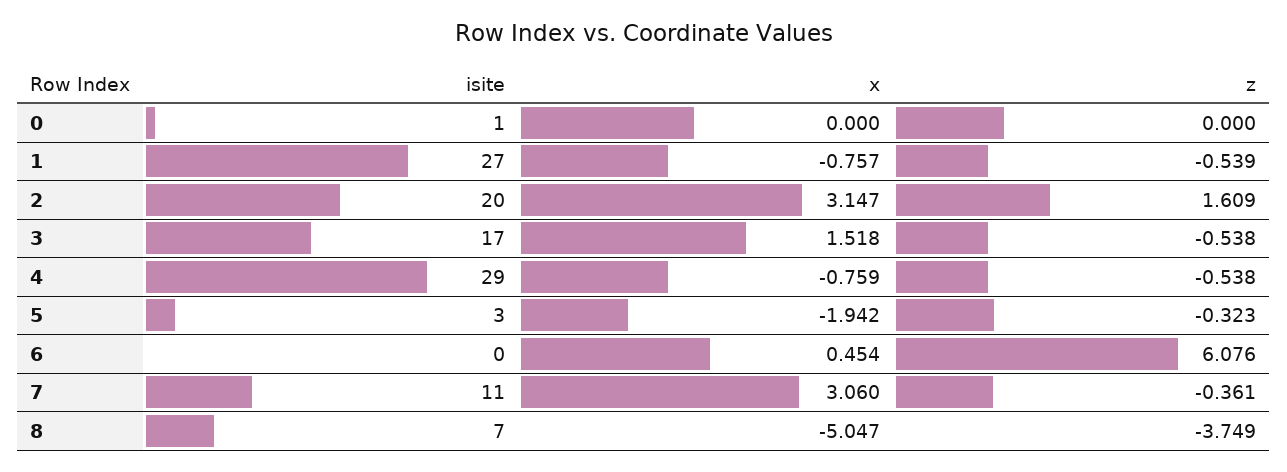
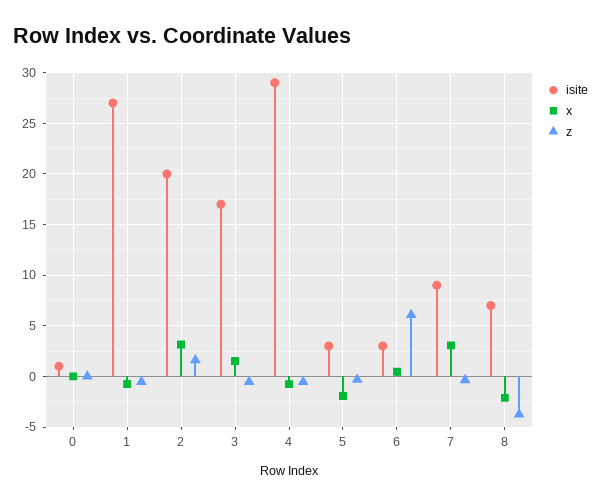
isite, 6: 0 -> 3
isite, 7: 11 -> 9
x, 8: -5.047 -> -2

